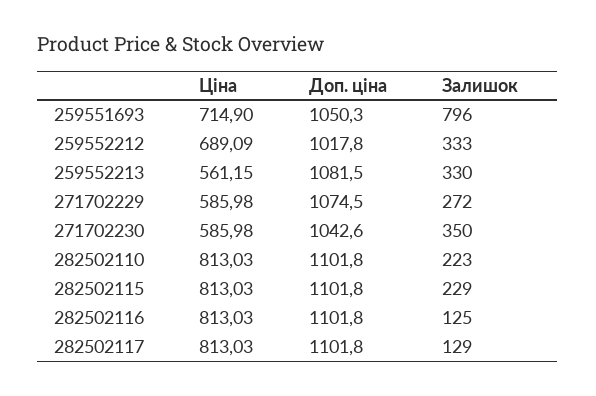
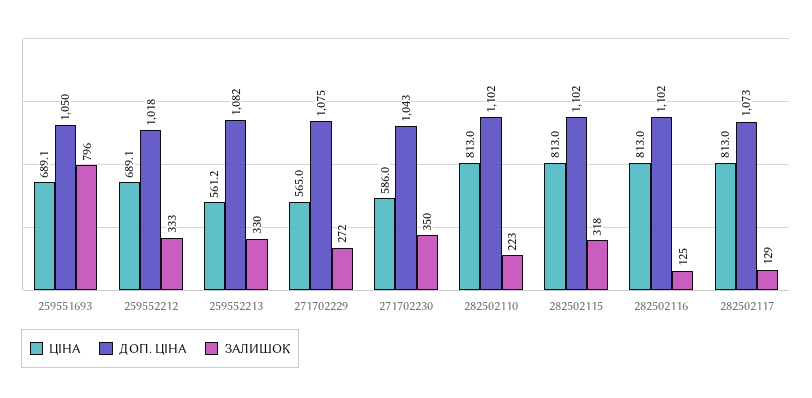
Ціна, 259551693: 714.9 -> 689.1
Ціна, 271702229: 585.98 -> 565
Залишок, 282502115: 229 -> 318
Доп. ціна, 282502117: 1101.8 -> 1073

